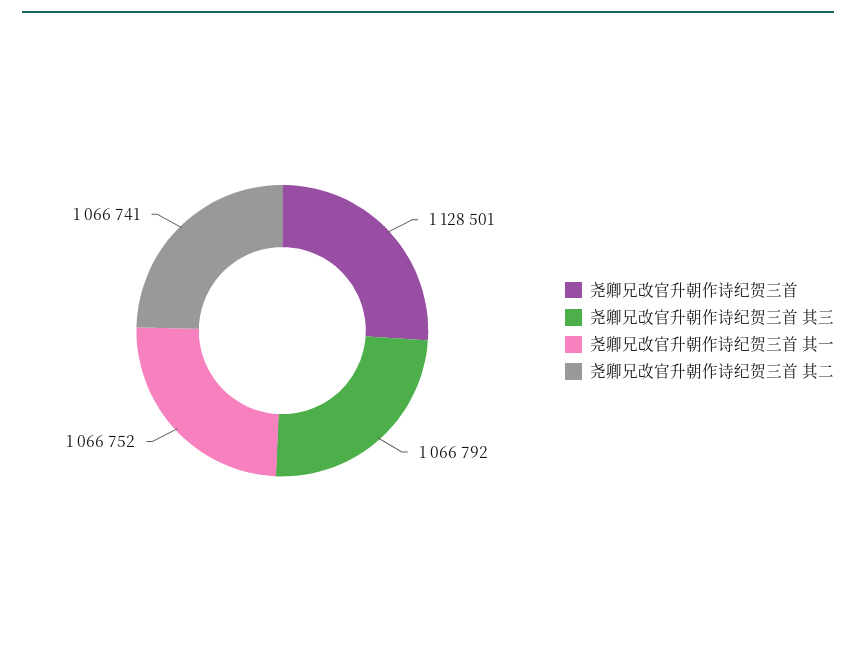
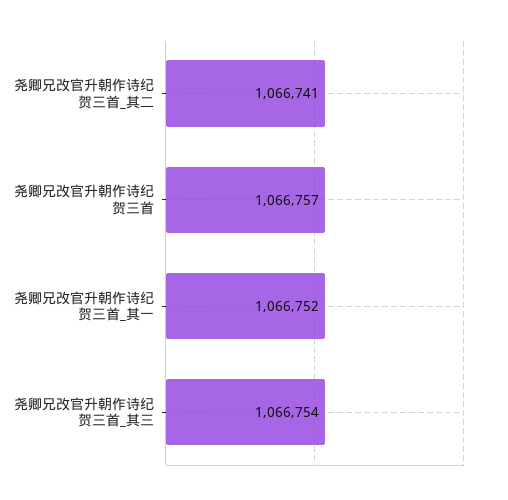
尧卿兄改官升朝作诗纪贺三首: 1128501 -> 1066757
尧卿兄改官升朝作诗纪贺三首 其三: 1066792 -> 1066754

